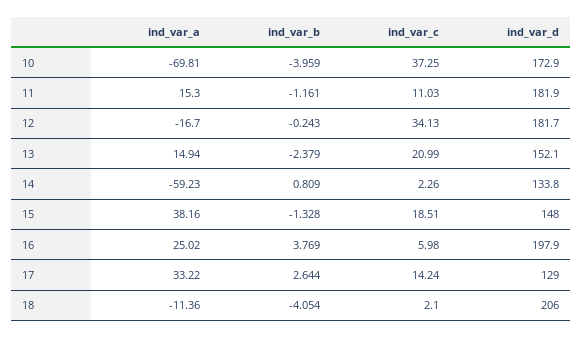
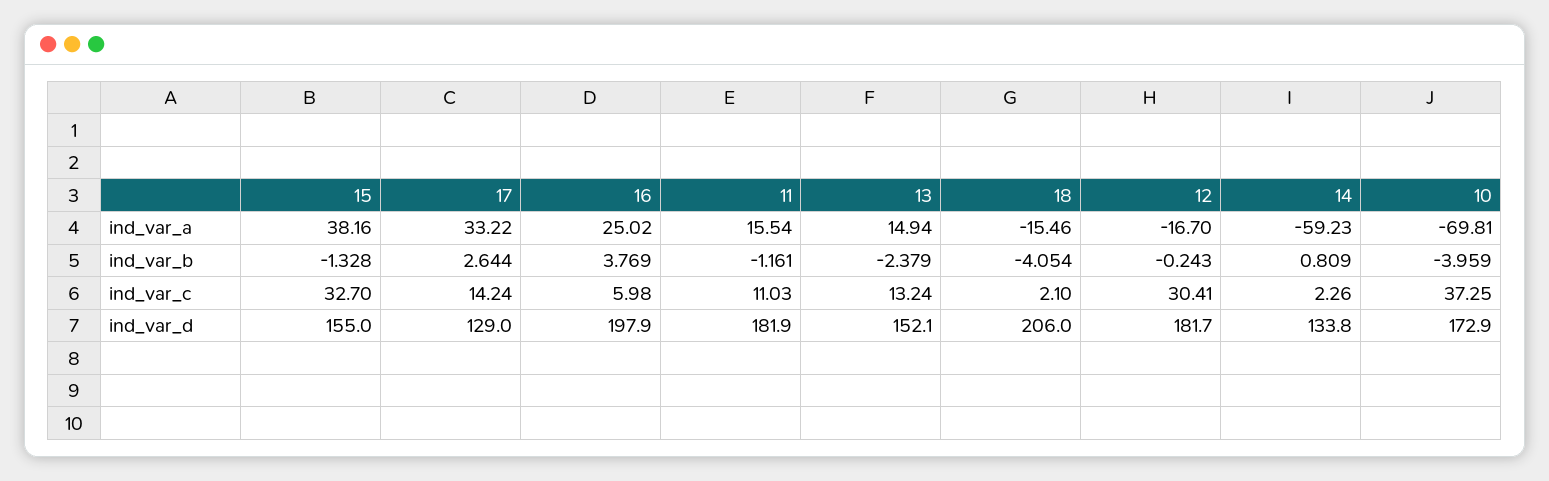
ind_var_a, 11: 15.3 -> 15.54
ind_var_c, 12: 34.13 -> 30.41
ind_var_c, 13: 20.99 -> 13.24
ind_var_c, 15: 18.51 -> 32.7
ind_var_d, 15: 148 -> 155
ind_var_a, 18: -11.36 -> -15.46

